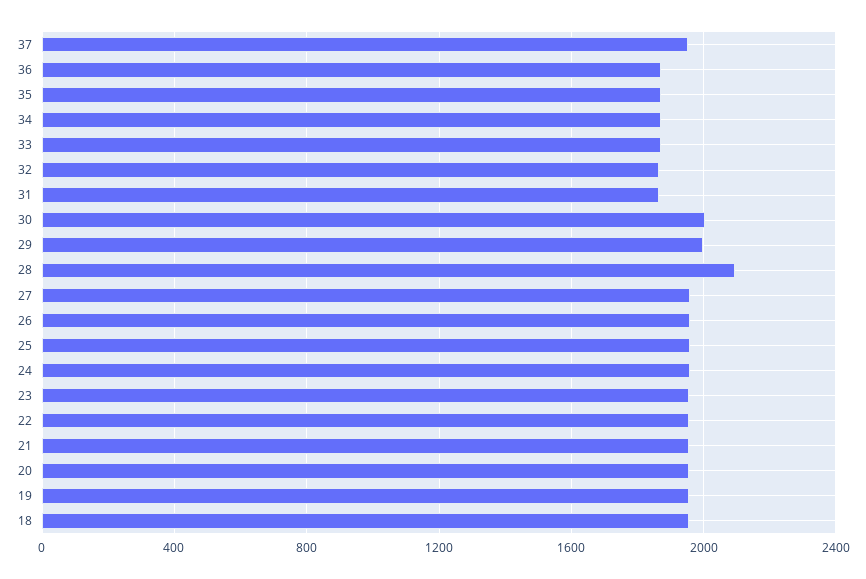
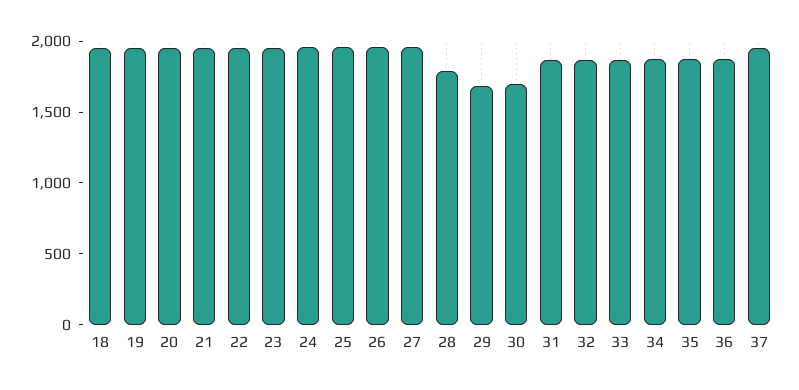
30: 2000 -> 1700
29: 2000 -> 1700
28: 2100 -> 1800

